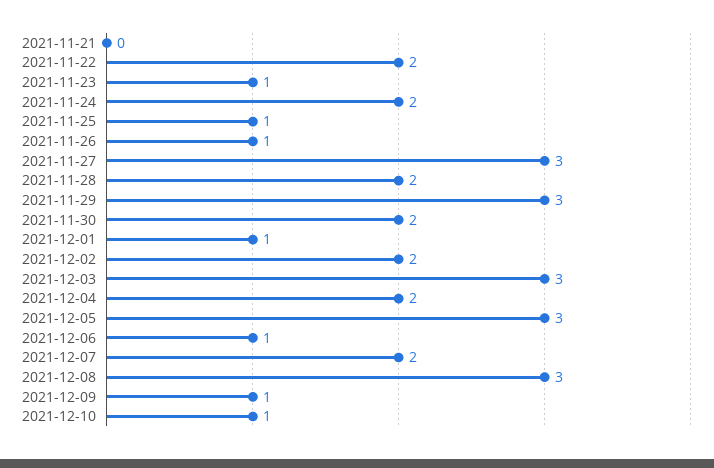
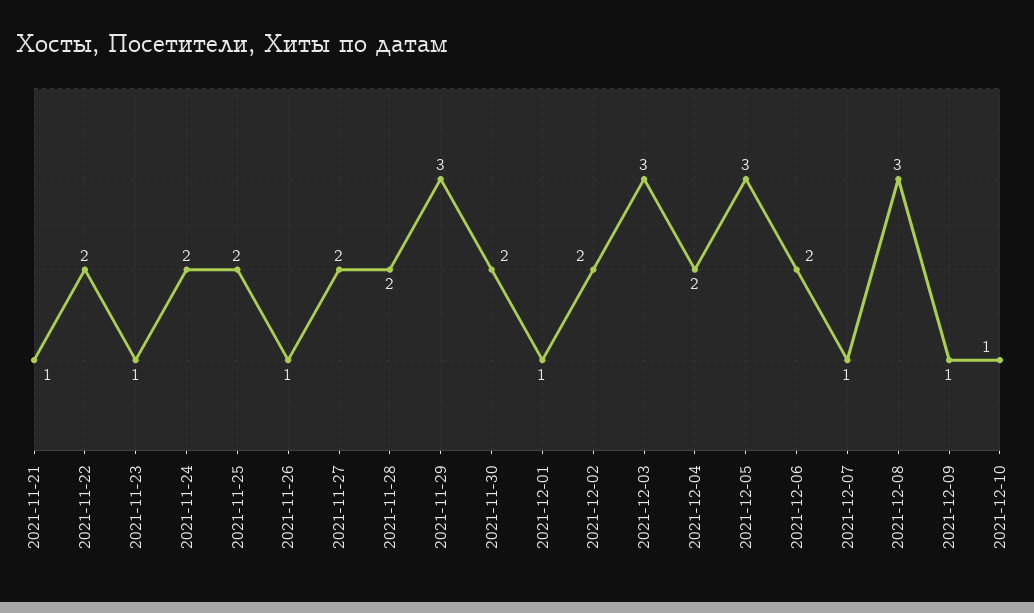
2021-11-21: 0 -> 1
2021-11-25: 1 -> 2
2021-11-27: 3 -> 2
2021-12-06: 1 -> 2
2021-12-07: 2 -> 1

